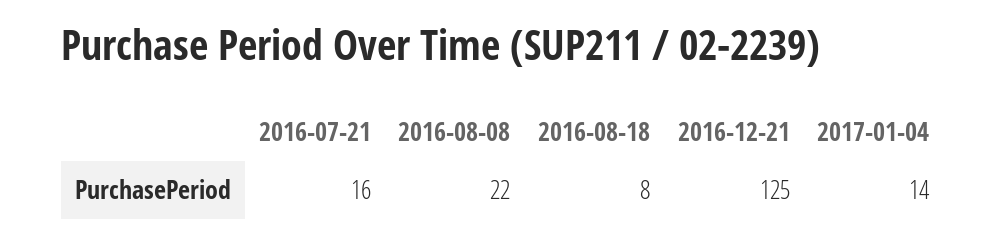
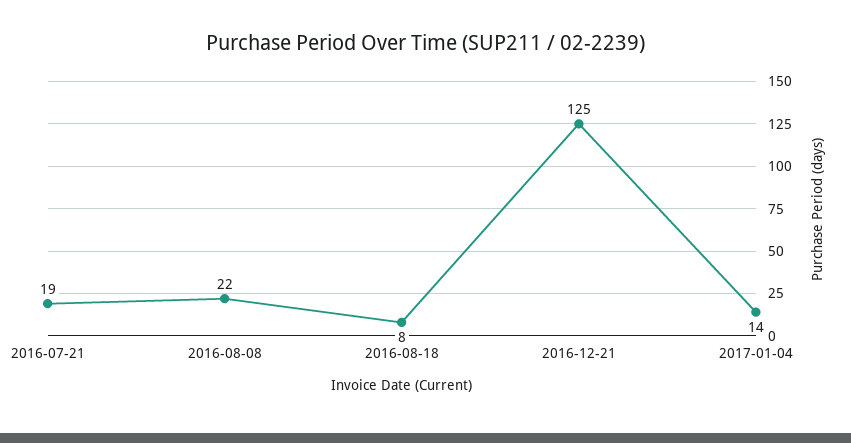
2016-07-21: 16 -> 19

